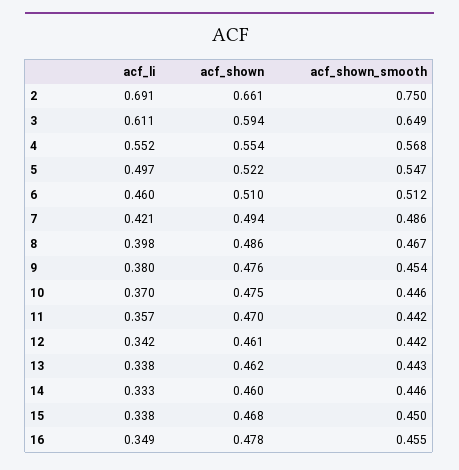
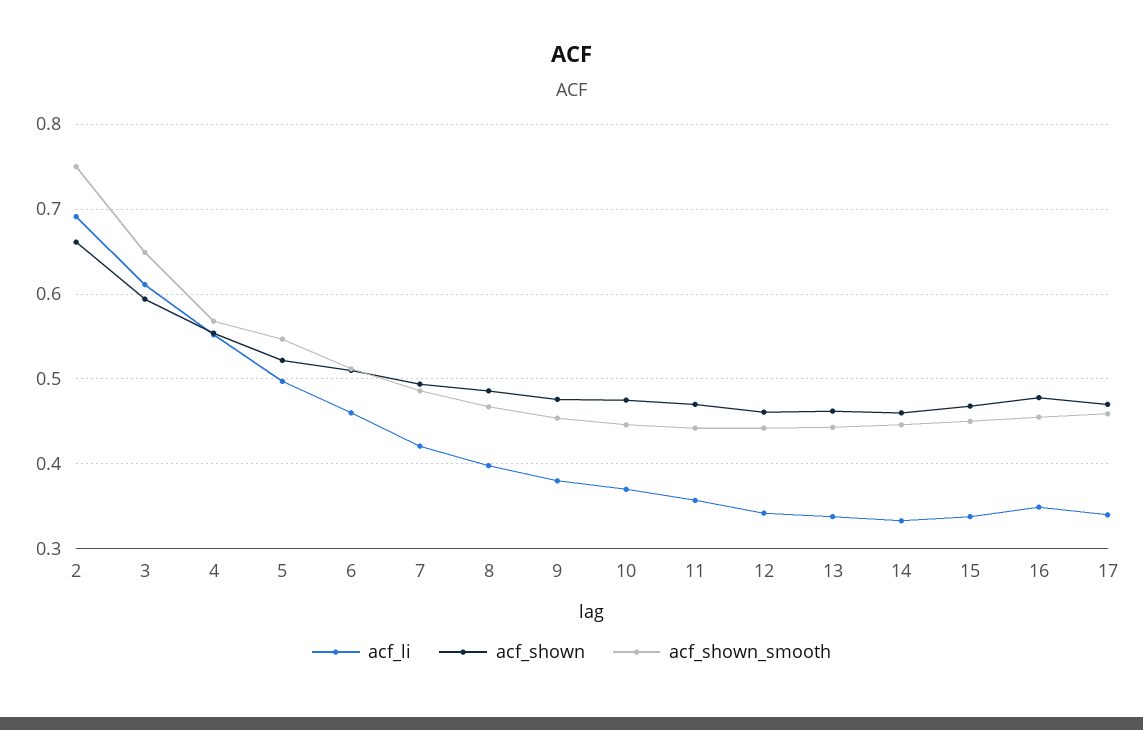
acf_li, 17: none -> 0.34
acf_shown, 17: none -> 0.47
acf_shown_smooth, 17: none -> 0.46

